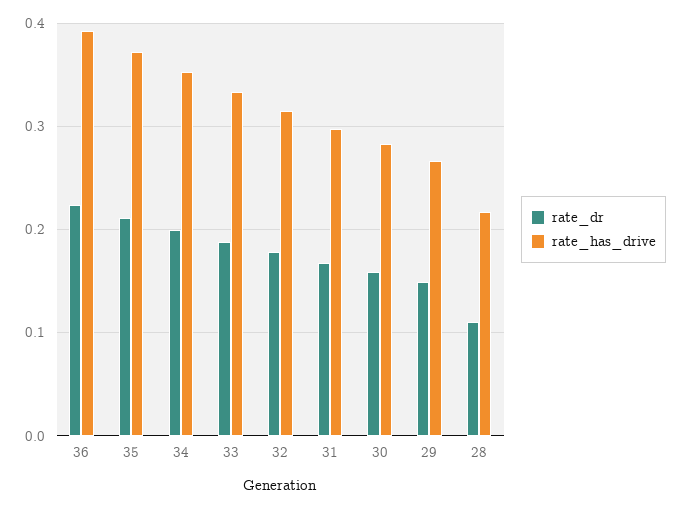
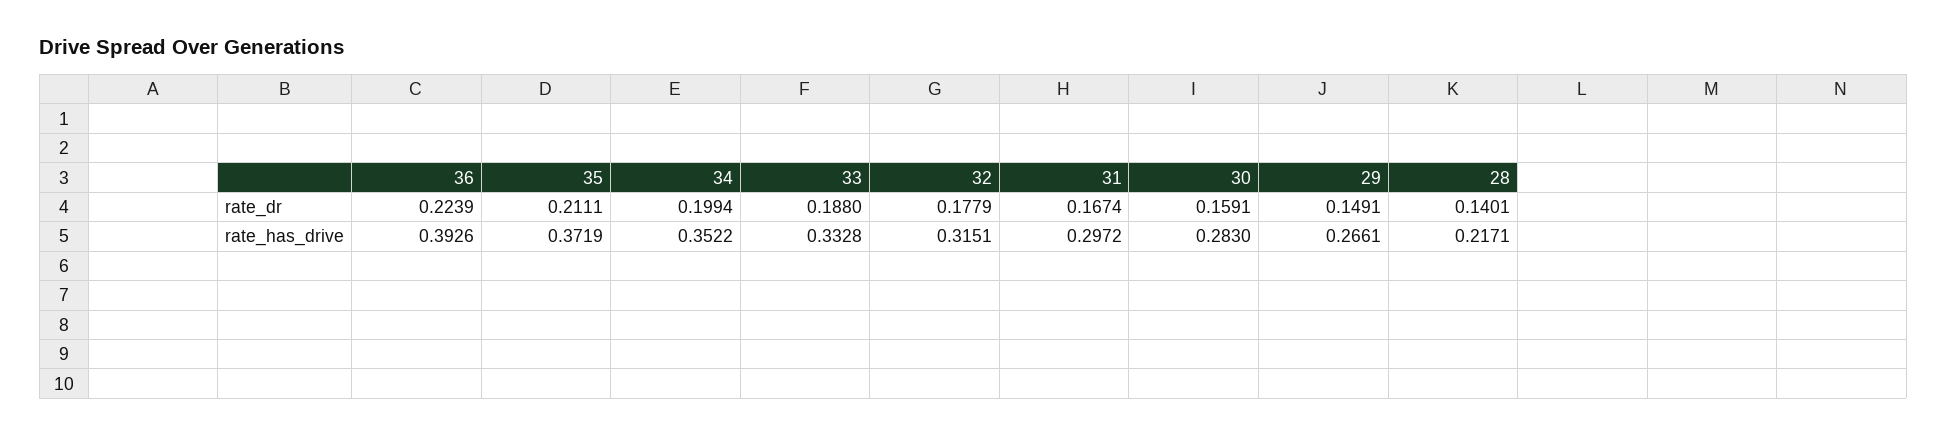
rate_dr, 28: 0.11 -> 0.1401

